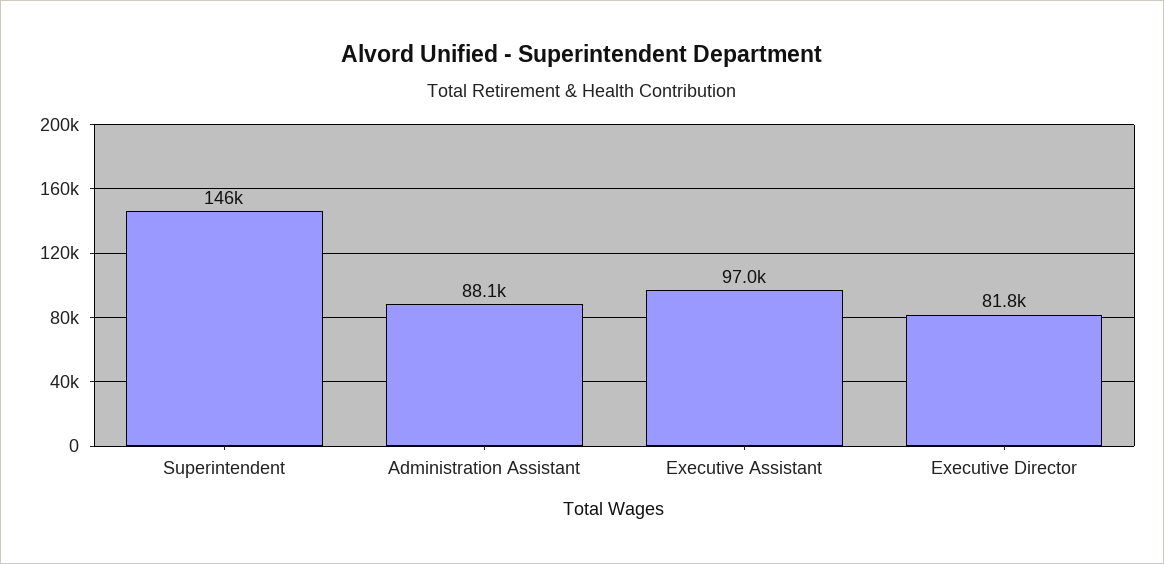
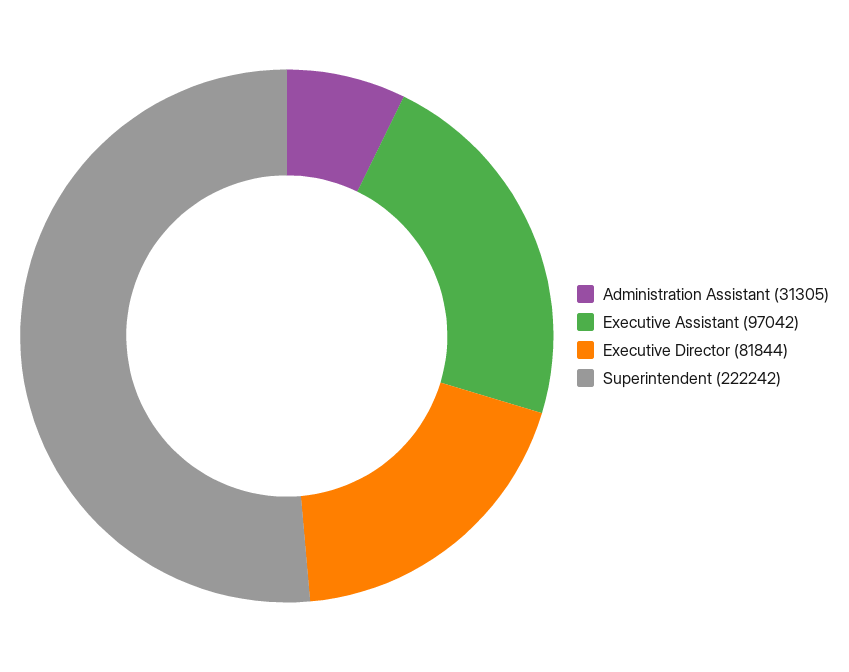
Superintendent: 146000 -> 222242
Administration Assistant: 88100 -> 31305

